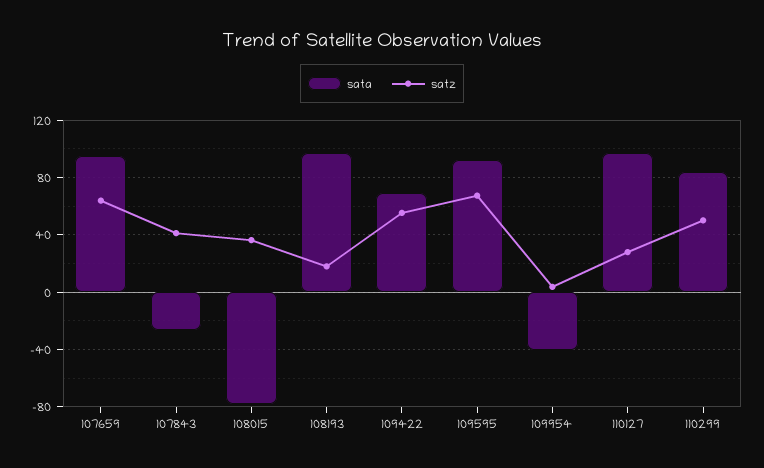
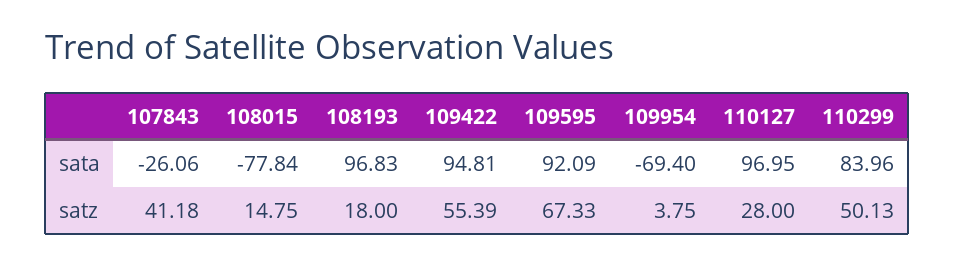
sata, 107659: 95 -> none
satz, 107659: 65 -> none
satz, 108015: 35 -> 14.75
sata, 109422: 70 -> 94.81
sata, 109954: -40 -> -69.4

